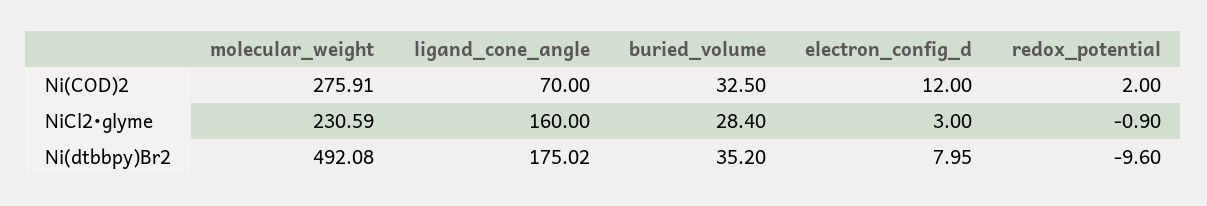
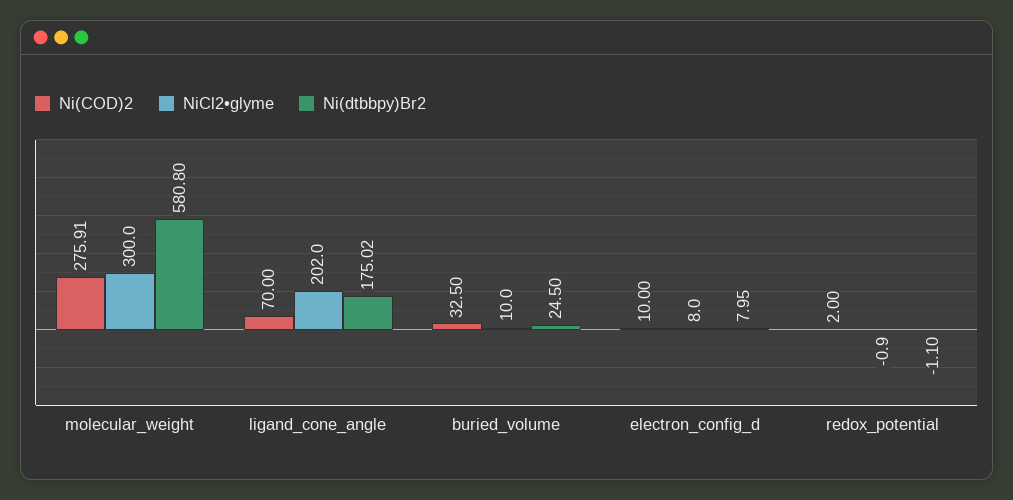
Ni(COD)2, electron_config_d: 12 -> 10
NiCl2•glyme, molecular_weight: 230.59 -> 300
NiCl2•glyme, ligand_cone_angle: 160 -> 202
NiCl2•glyme, buried_volume: 28.4 -> 10
NiCl2•glyme, electron_config_d: 3 -> 8
Ni(dtbbpy)Br2, molecular_weight: 492.08 -> 580.8
Ni(dtbbpy)Br2, buried_volume: 35.2 -> 24.5
Ni(dtbbpy)Br2, redox_potential: -9.6 -> -1.1

